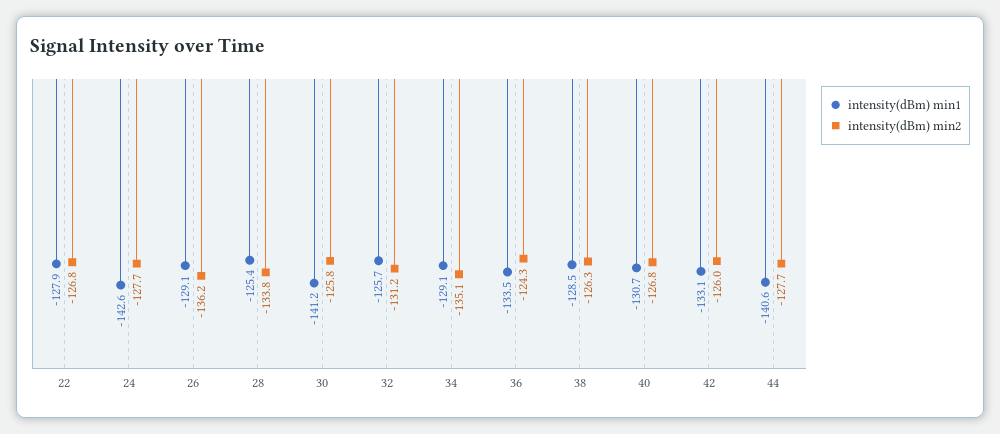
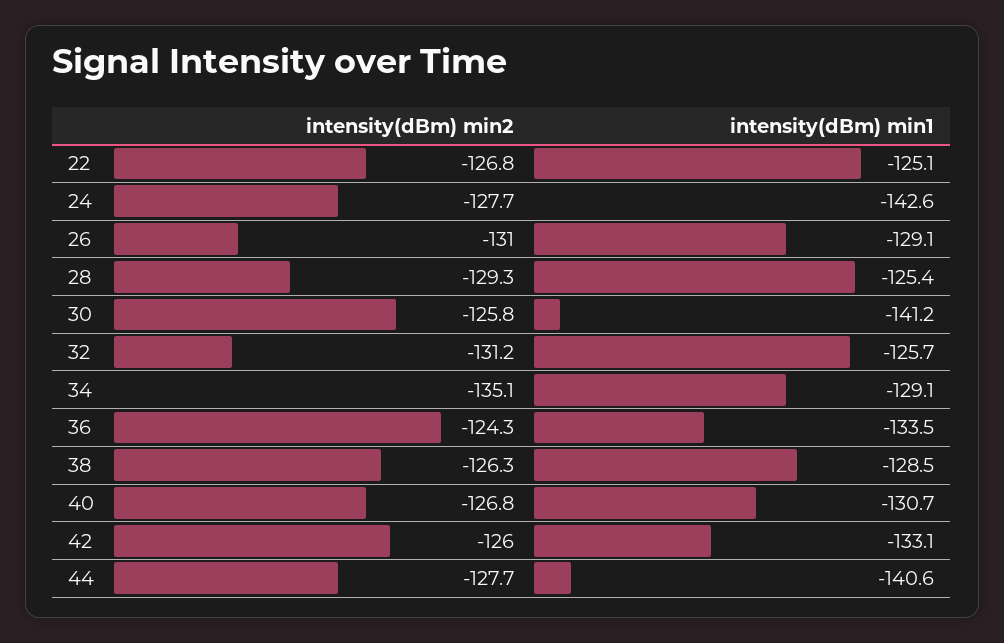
intensity(dBm) min1, 22: -127.9 -> -125.1
intensity(dBm) min2, 26: -136.2 -> -131
intensity(dBm) min2, 28: -133.8 -> -129.3

